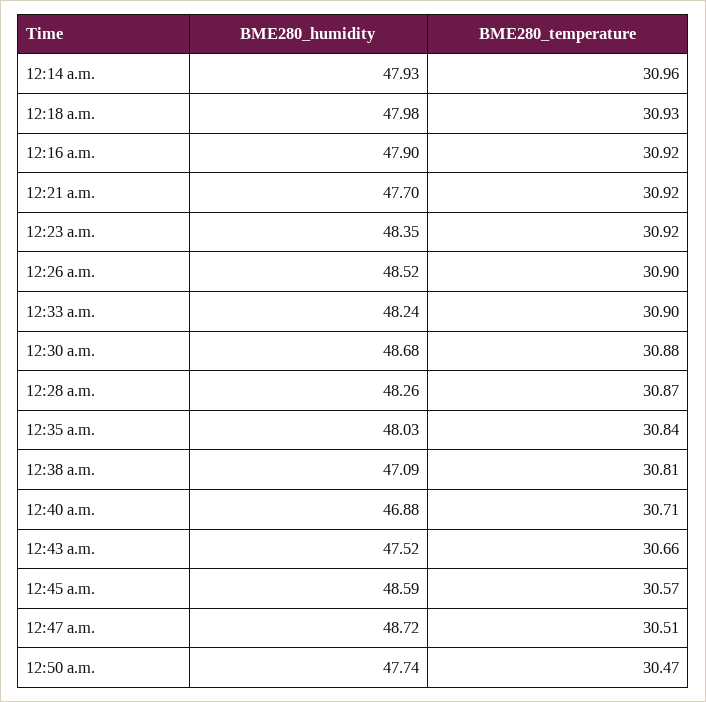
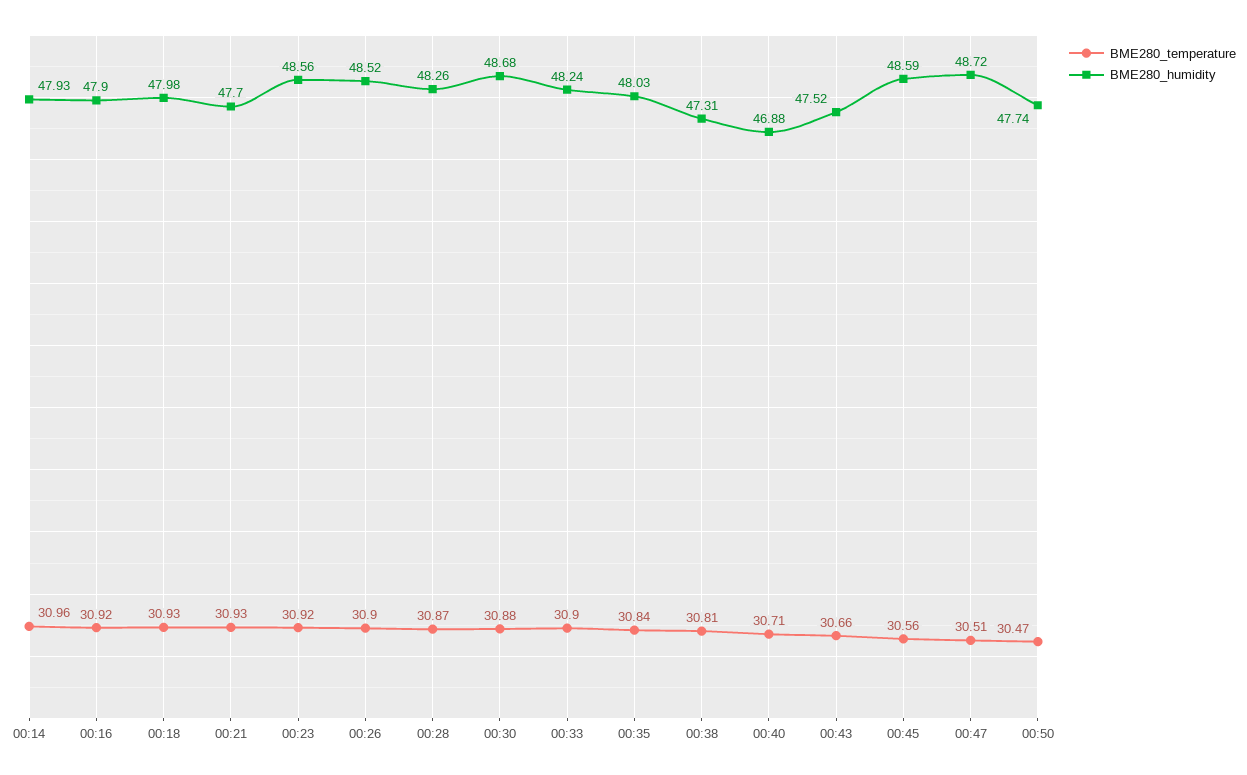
BME280_temperature, 12:21 a.m.: 30.92 -> 30.93
BME280_humidity, 12:23 a.m.: 48.35 -> 48.56
BME280_humidity, 12:38 a.m.: 47.09 -> 47.31
BME280_temperature, 12:45 a.m.: 30.57 -> 30.56

